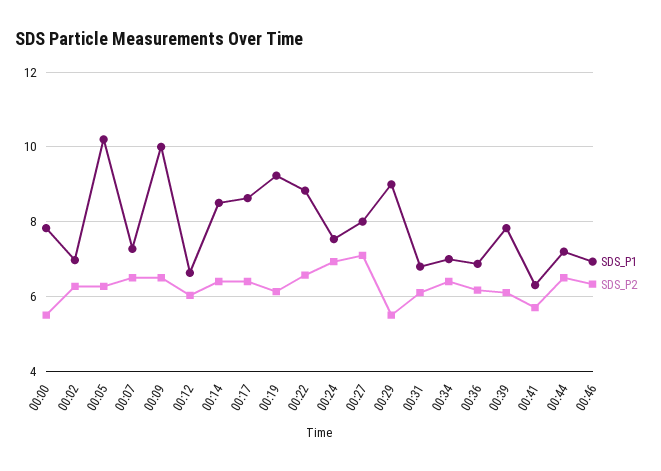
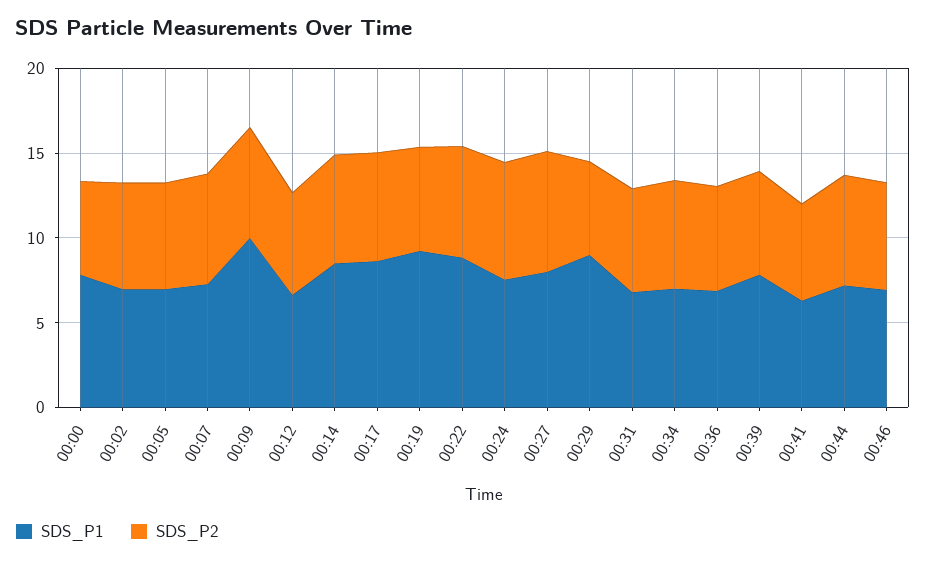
SDS_P1, 00:05: 10.2 -> 7

